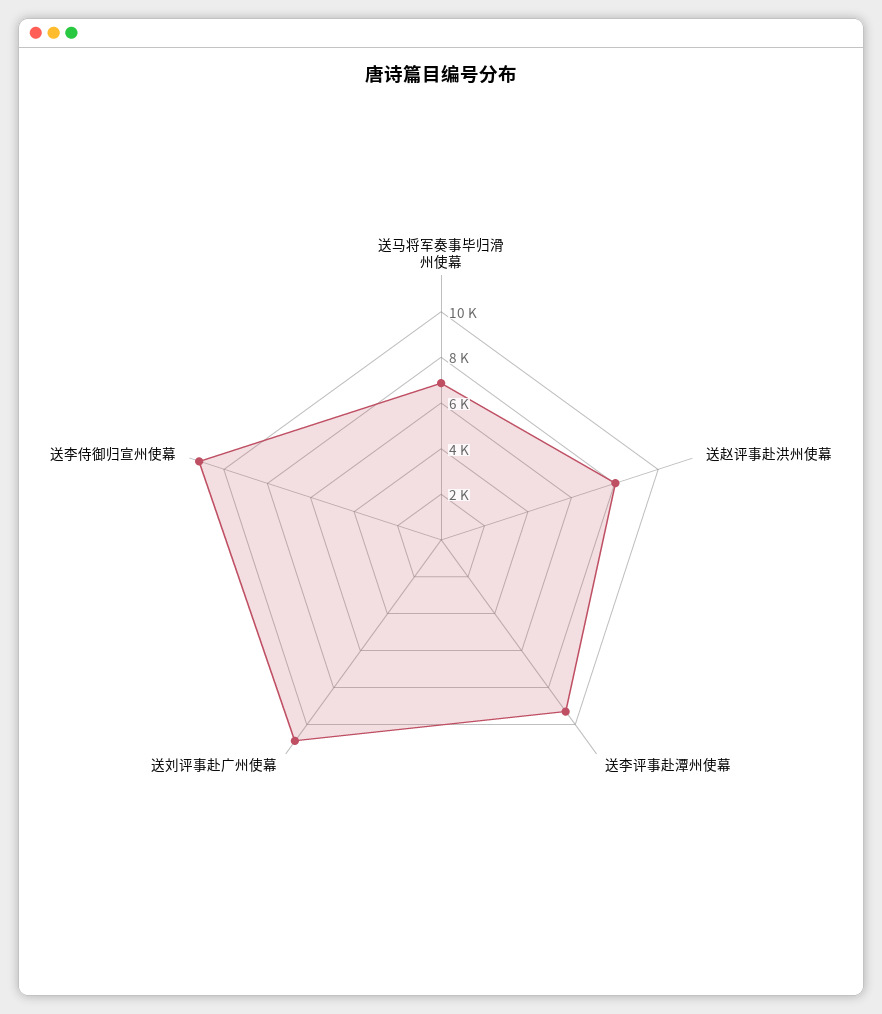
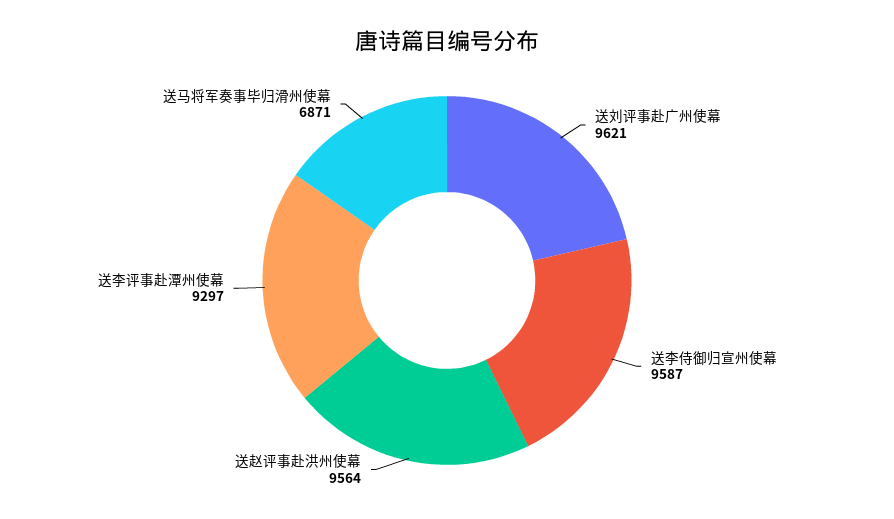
送赵评事赴洪州使幕: 8000 -> 9564
送刘评事赴广州使幕: 11000 -> 9621
送李侍御归宣州使幕: 11000 -> 9587

